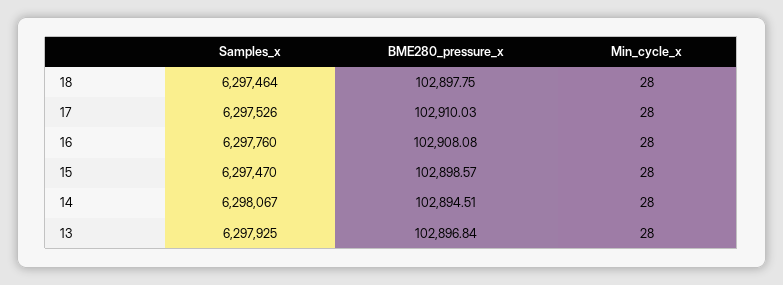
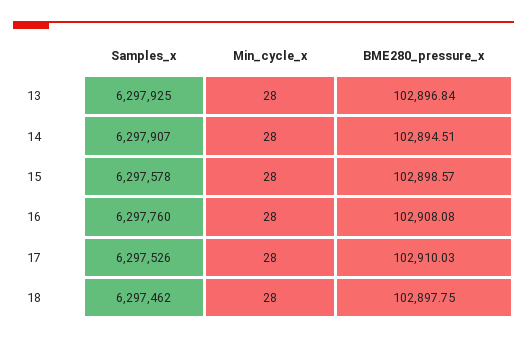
Samples_x, 18: 6297464 -> 6297462
Samples_x, 15: 6297470 -> 6297578
Samples_x, 14: 6298067 -> 6297907

